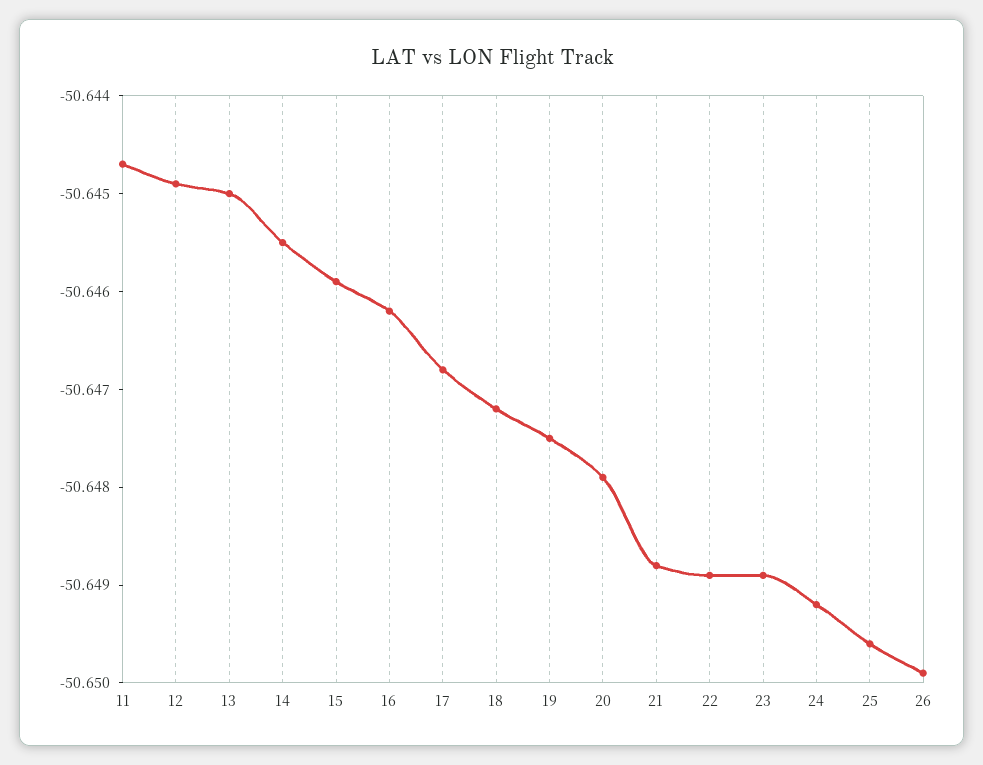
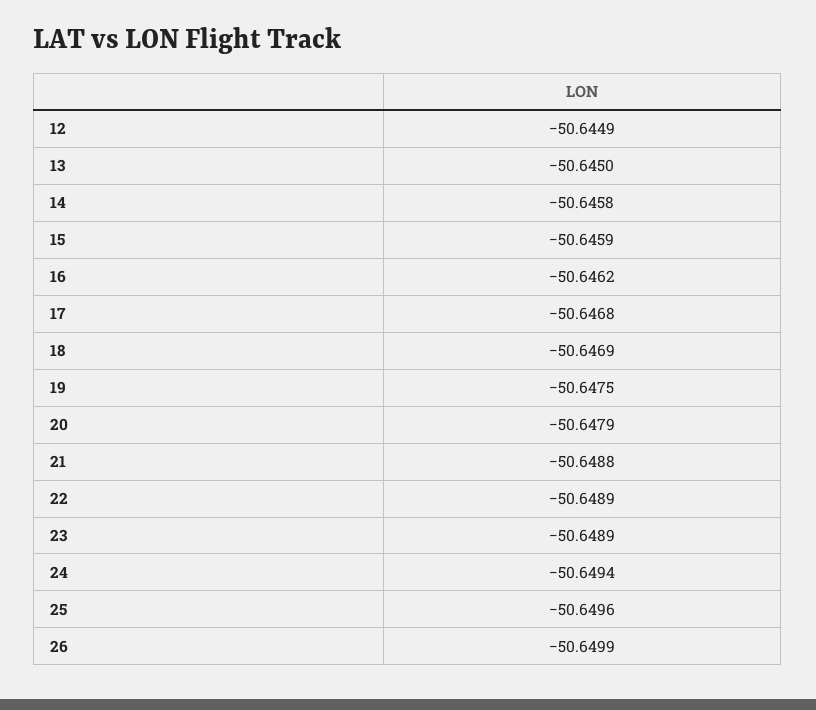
11: -50.6447 -> none
14: -50.6455 -> -50.6458
18: -50.6472 -> -50.6469
24: -50.6492 -> -50.6494

